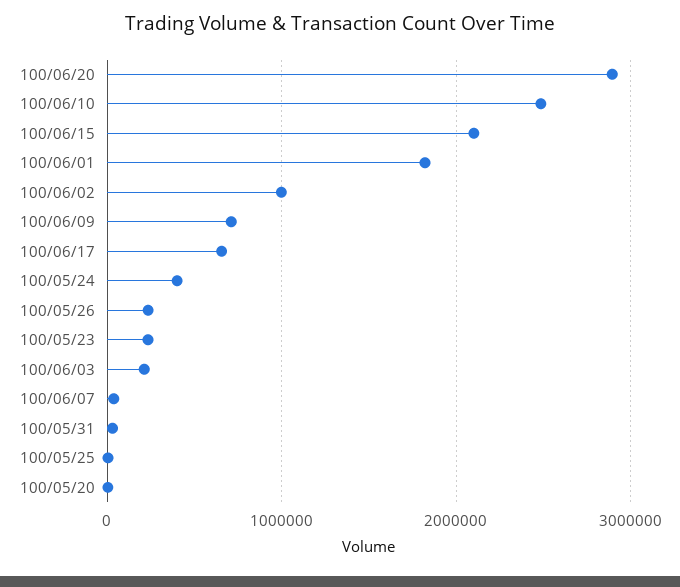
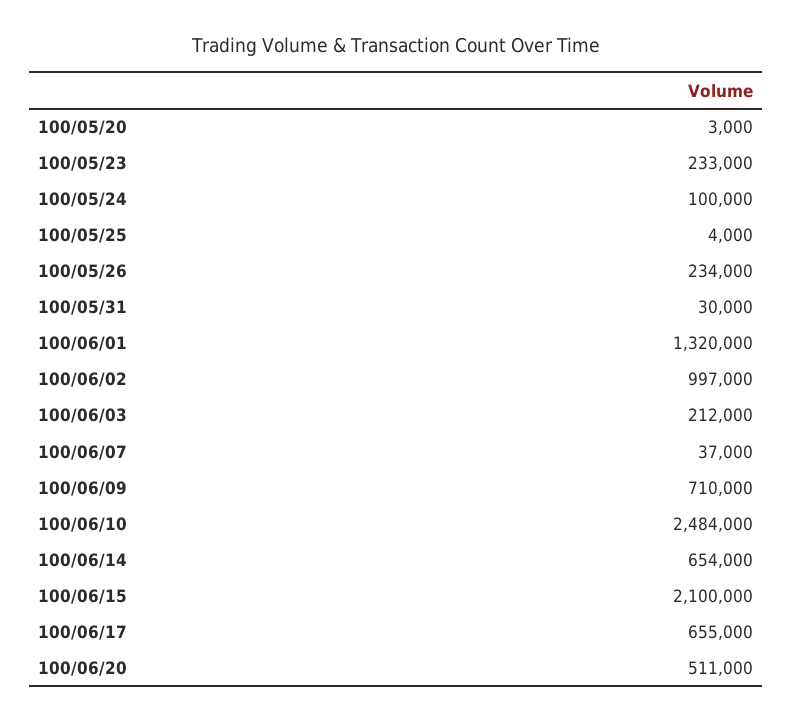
100/06/20: 2900000 -> 511000
100/06/01: 1800000 -> 1320000
100/05/24: 400000 -> 100000
100/06/14: none -> 654000

